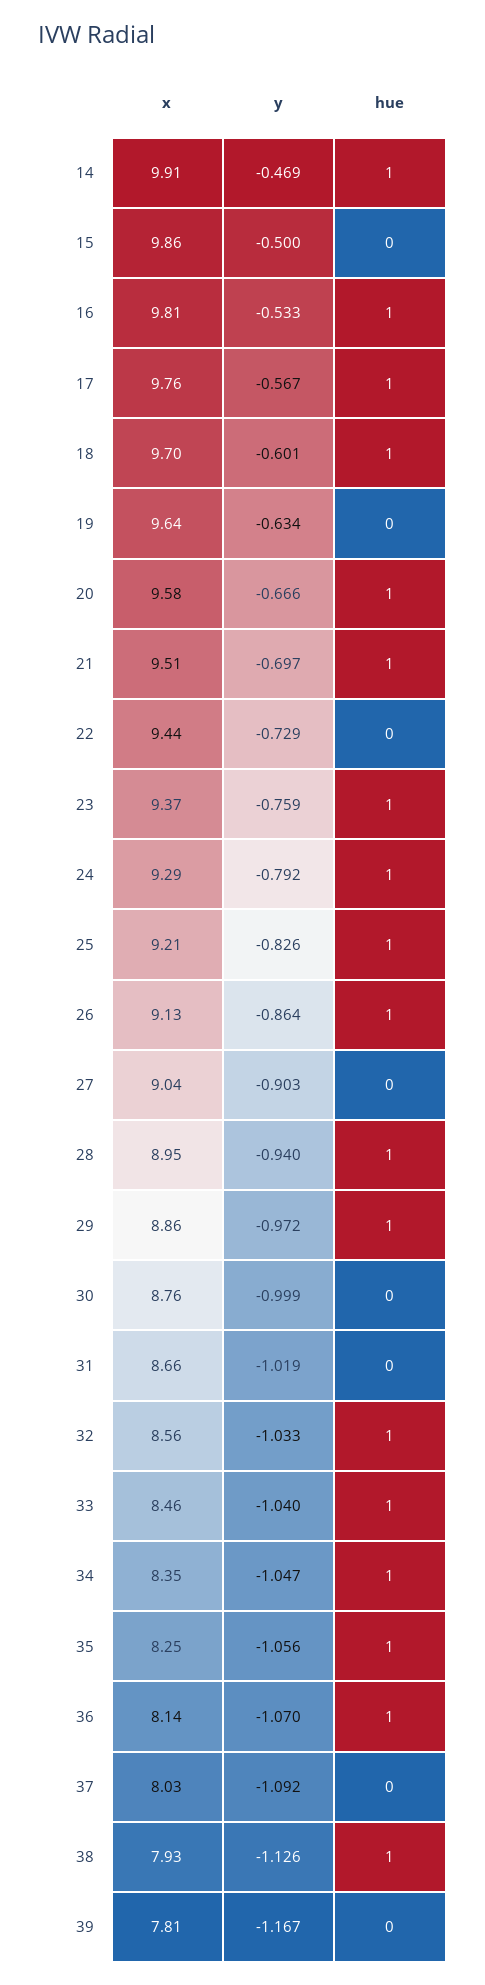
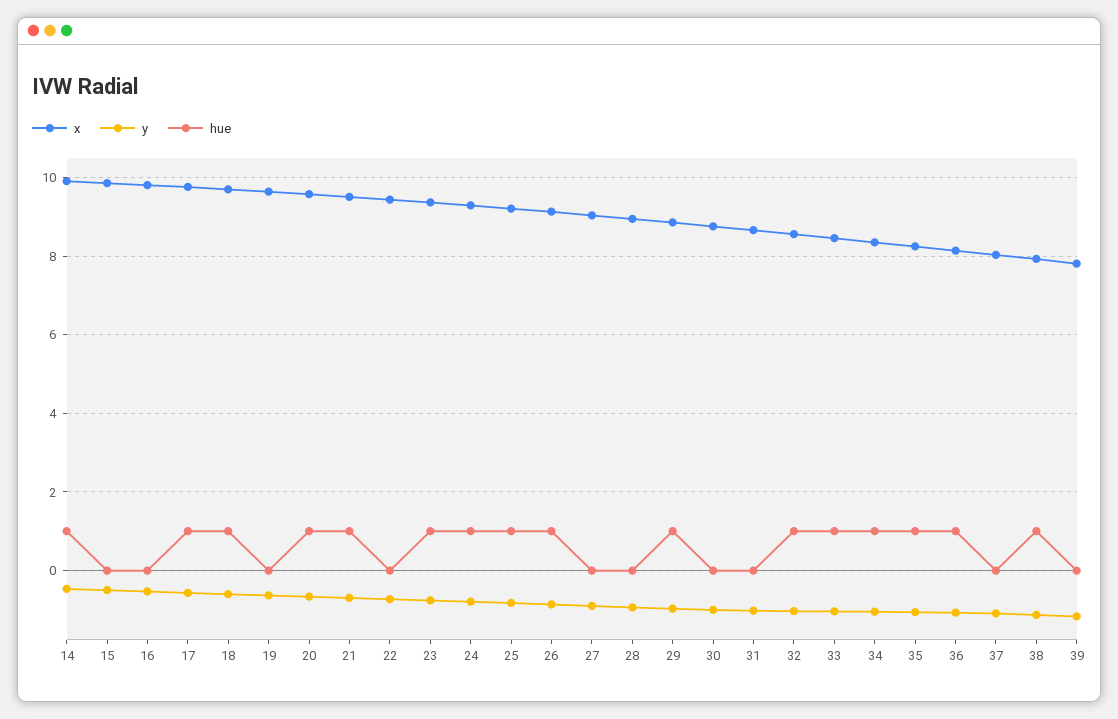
hue, 16: 1 -> 0
hue, 28: 1 -> 0

